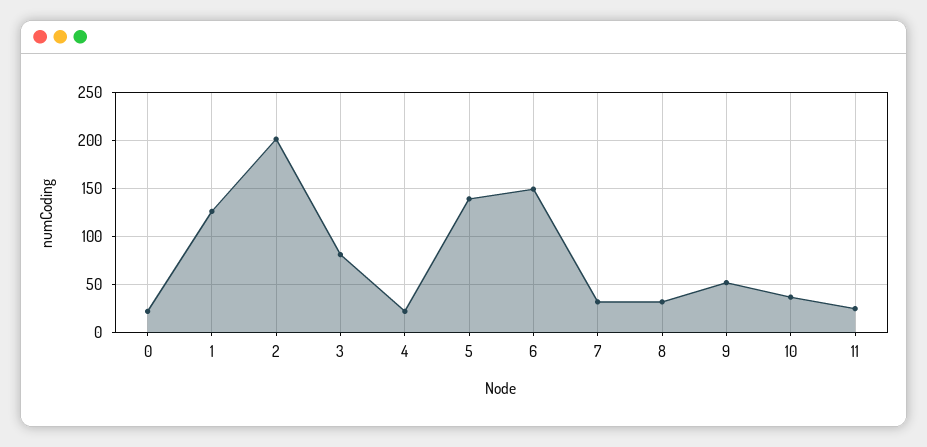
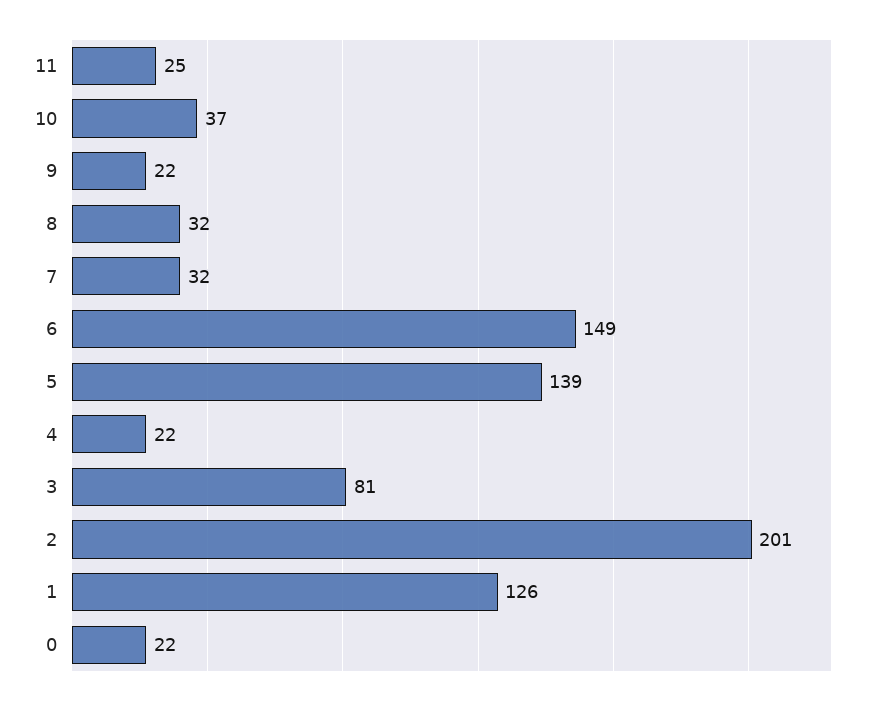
9: 50 -> 22

